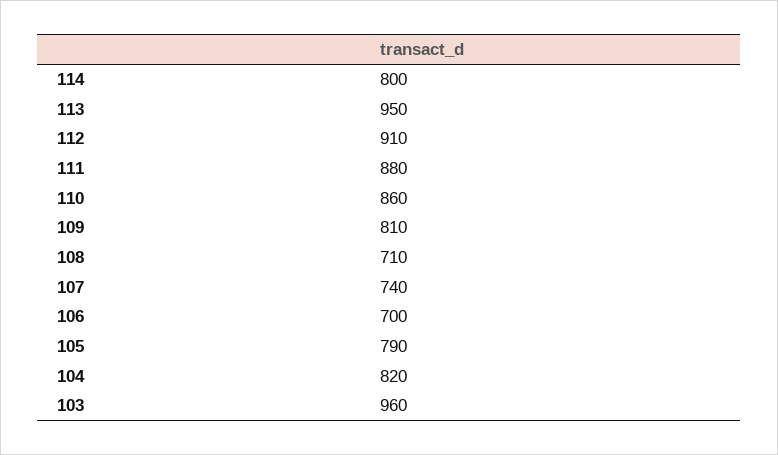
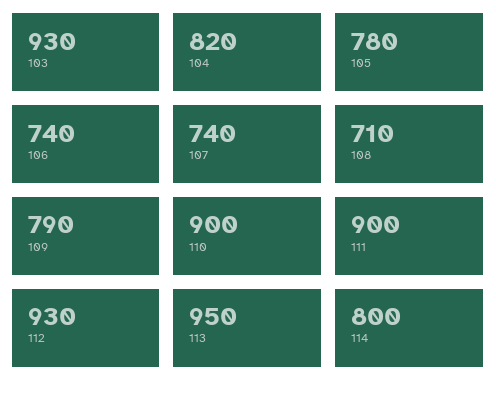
112: 910 -> 930
111: 880 -> 900
110: 860 -> 900
109: 810 -> 790
106: 700 -> 740
105: 790 -> 780
103: 960 -> 930

